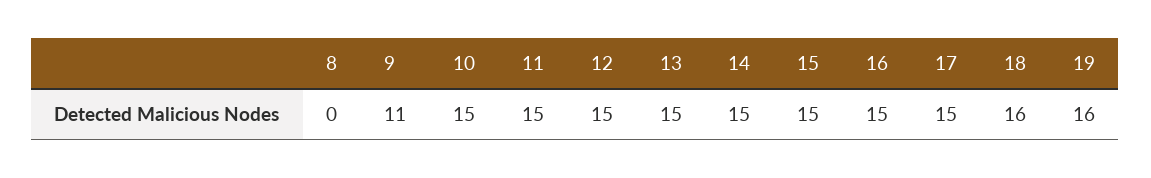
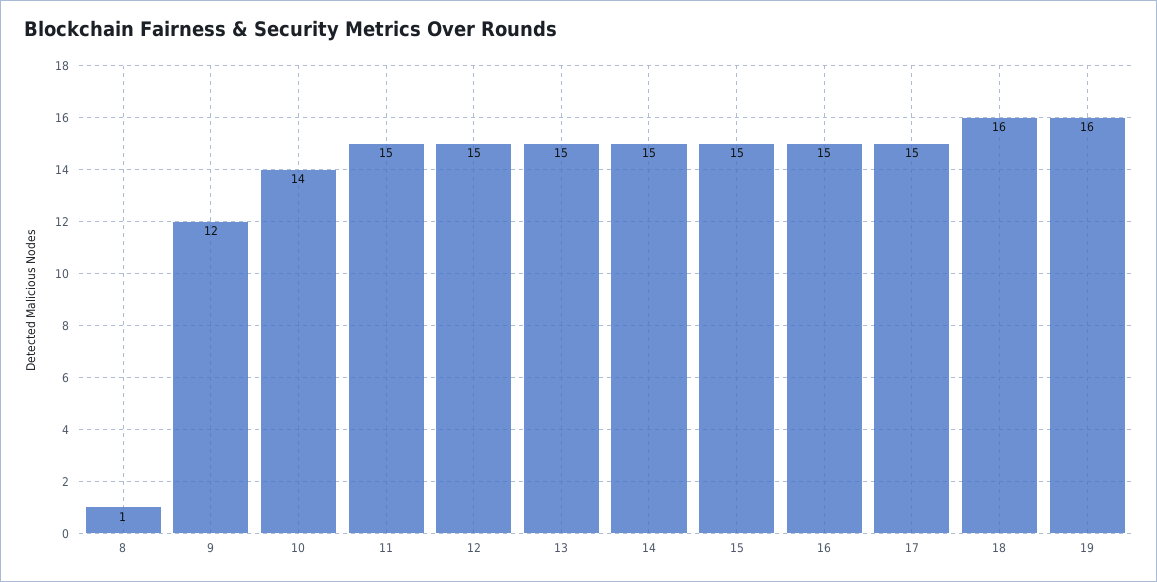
8: 0 -> 1
9: 11 -> 12
10: 15 -> 14

